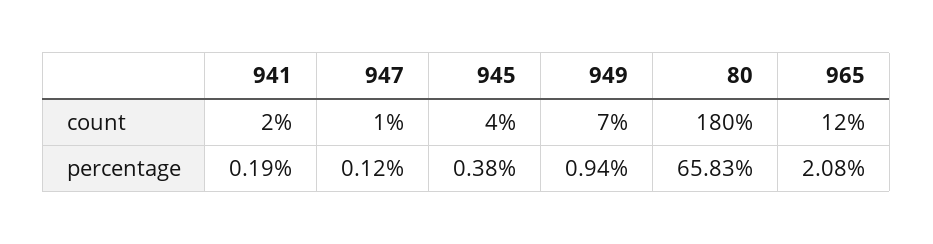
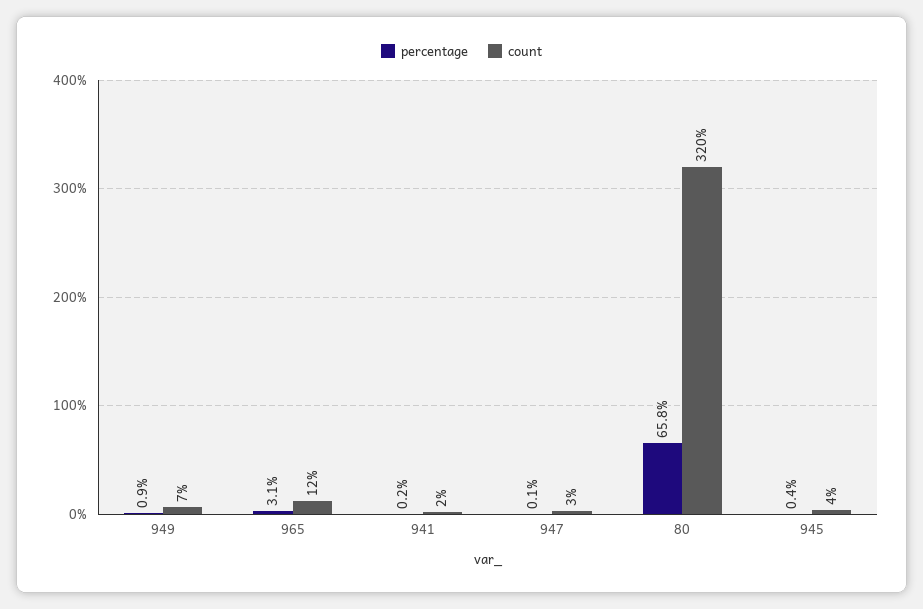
count, 947: 1 -> 3
count, 80: 180 -> 320
percentage, 965: 2.08 -> 3.1

